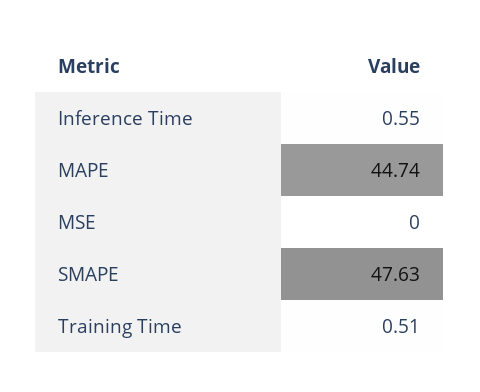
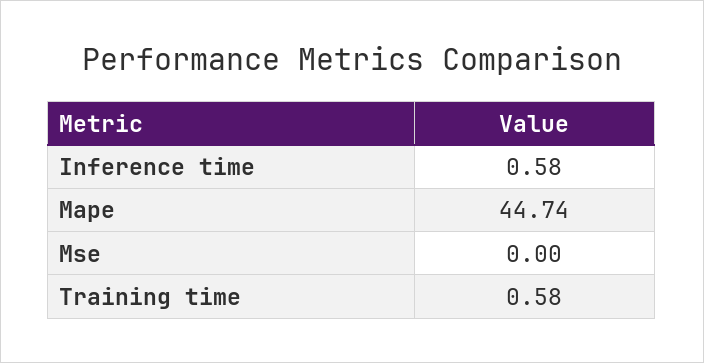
Inference Time: 0.55 -> 0.58
SMAPE: 47.63 -> none
Training Time: 0.51 -> 0.58

